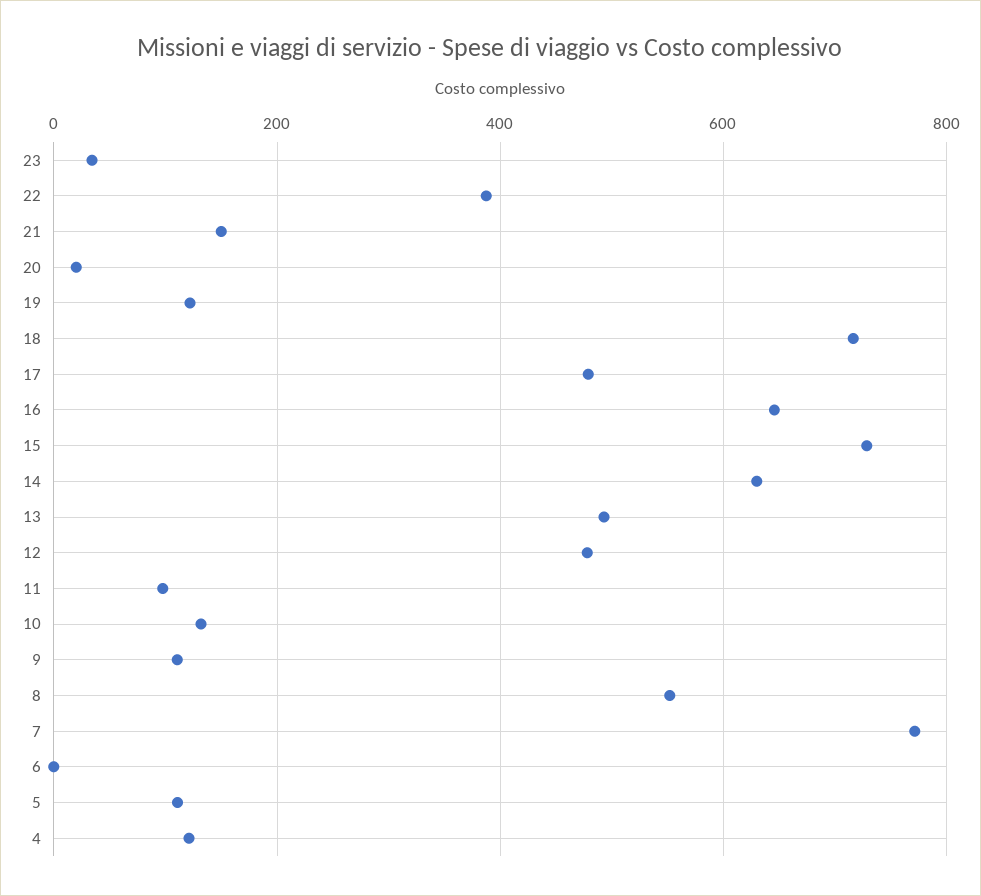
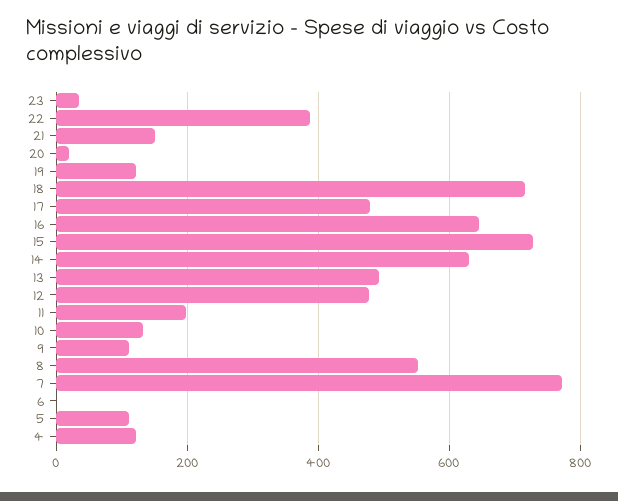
11: 100 -> 200

